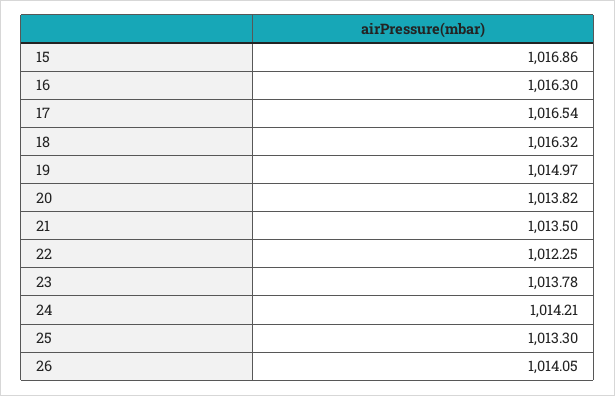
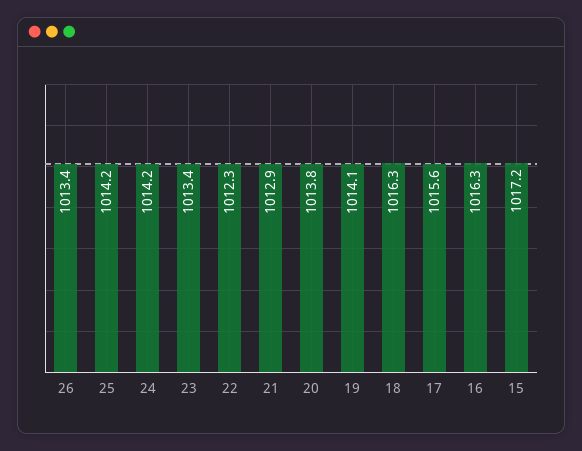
15: 1016.86 -> 1017.2
17: 1016.54 -> 1015.6
19: 1014.97 -> 1014.1
21: 1013.5 -> 1012.9
23: 1013.78 -> 1013.4
25: 1013.3 -> 1014.2
26: 1014.05 -> 1013.4

